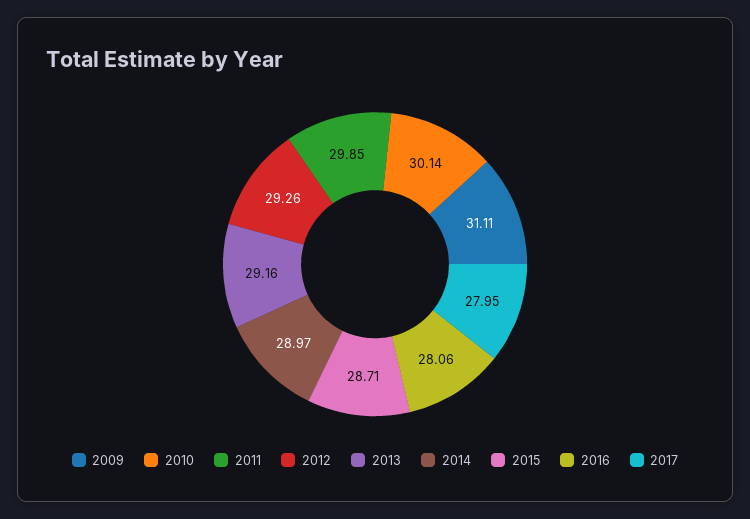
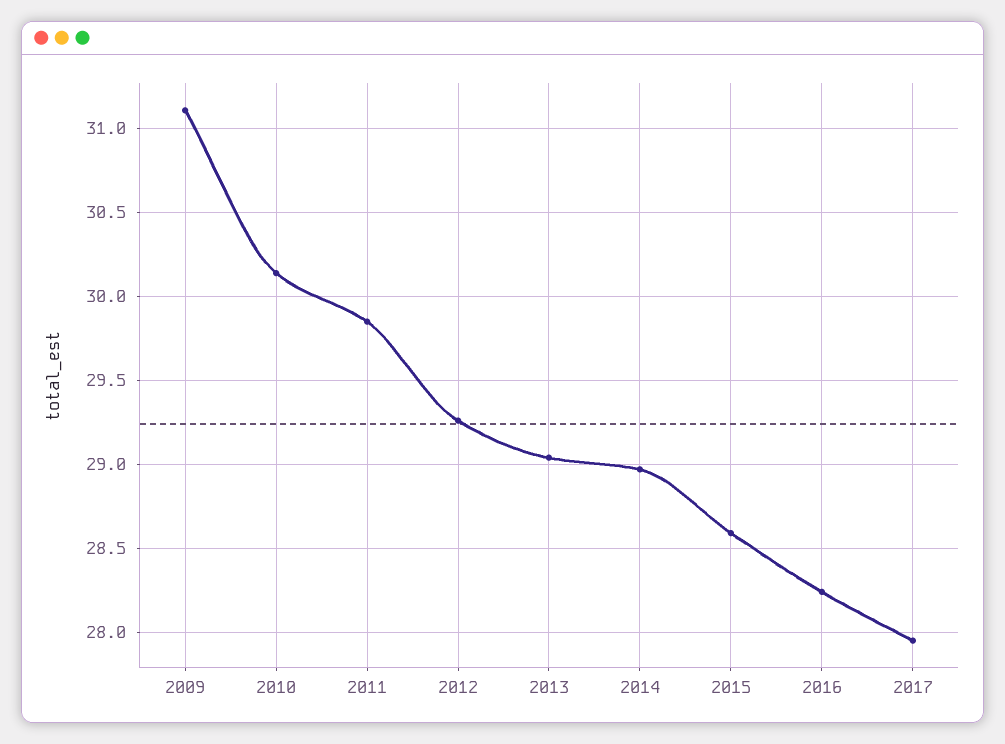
2013: 29.16 -> 29.05
2015: 28.71 -> 28.6
2016: 28.06 -> 28.25

